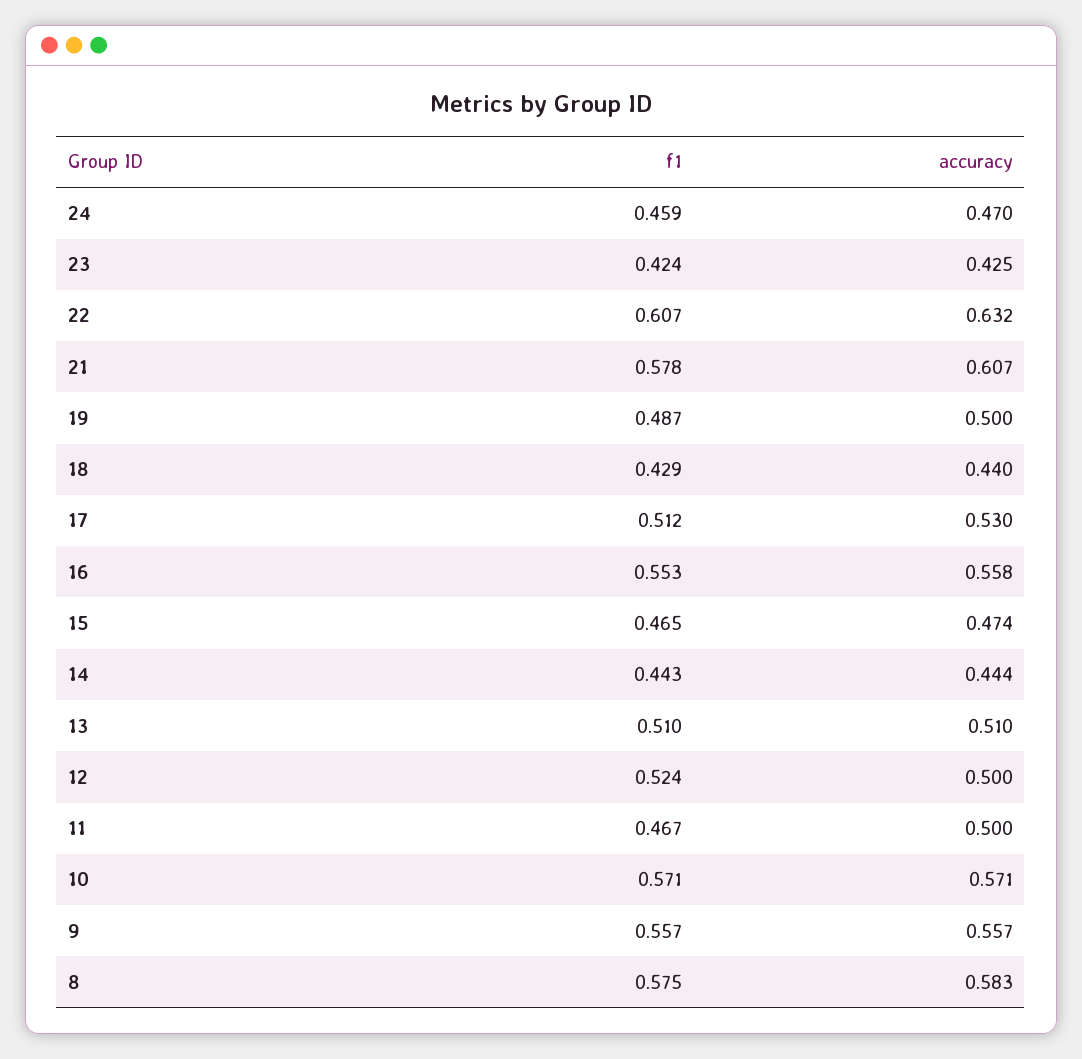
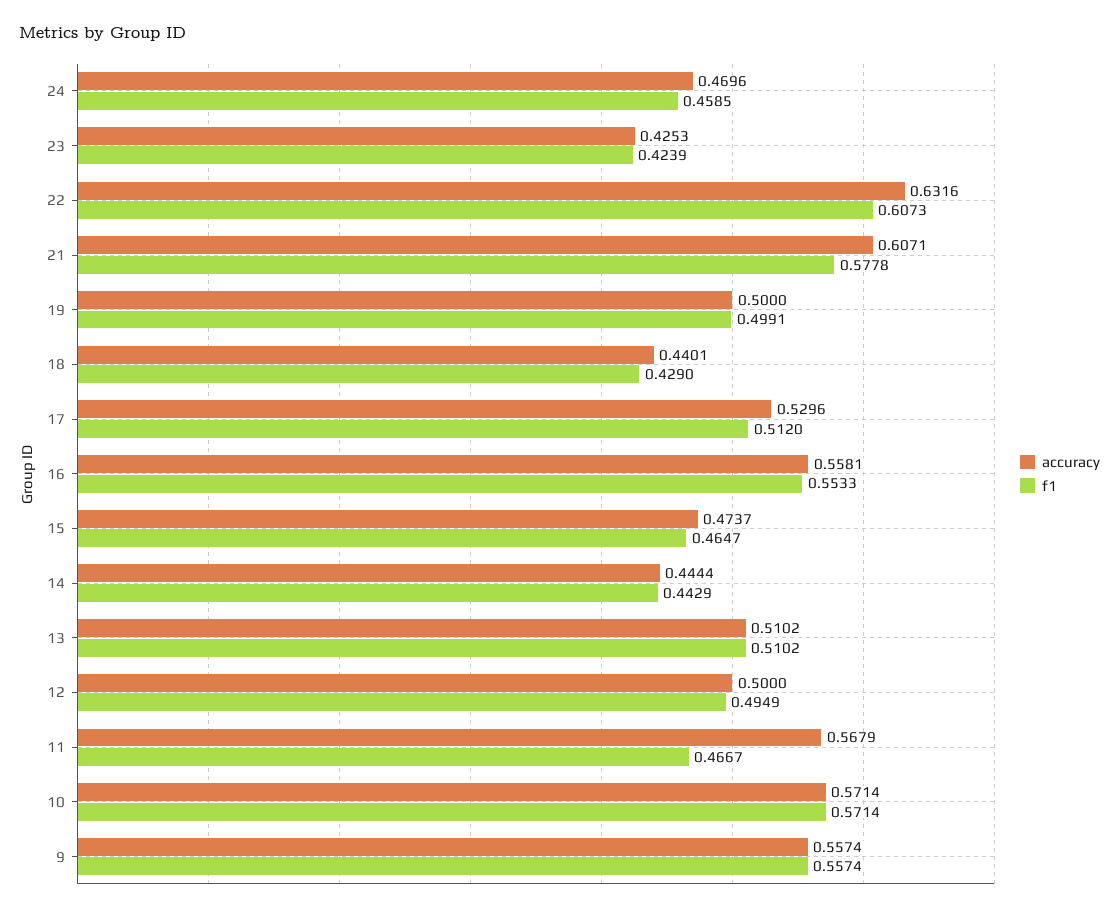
f1, 19: 0.487 -> 0.4991
f1, 12: 0.524 -> 0.4949
accuracy, 11: 0.5 -> 0.5679
f1, 8: 0.575 -> none
accuracy, 8: 0.583 -> none

